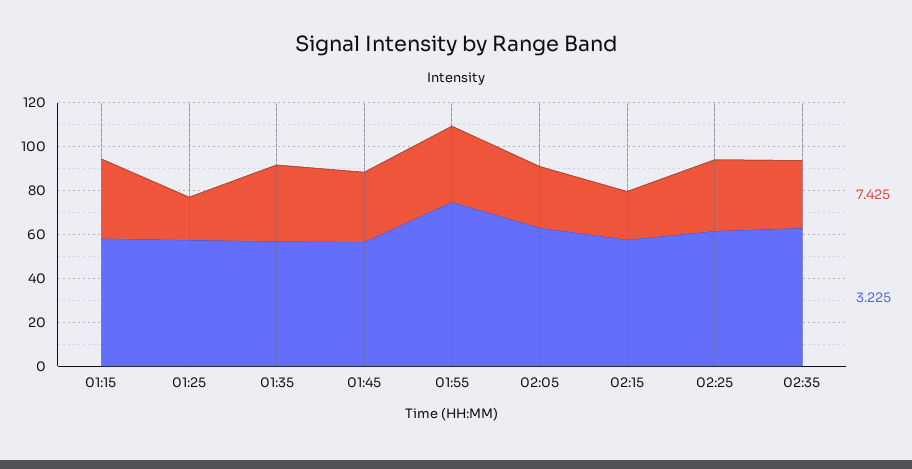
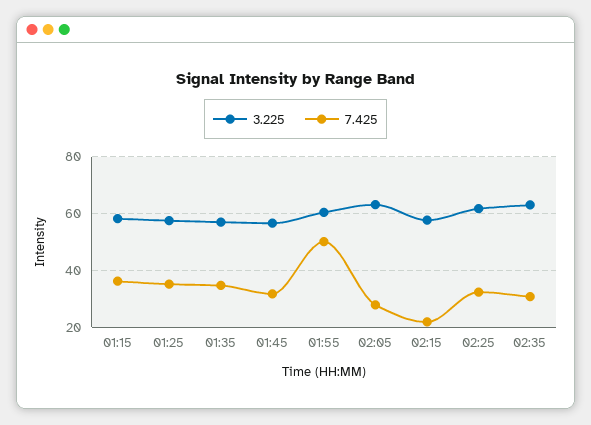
7.425, 01:25: 20 -> 35
7.425, 01:55: 35 -> 50
3.225, 01:55: 75 -> 60

